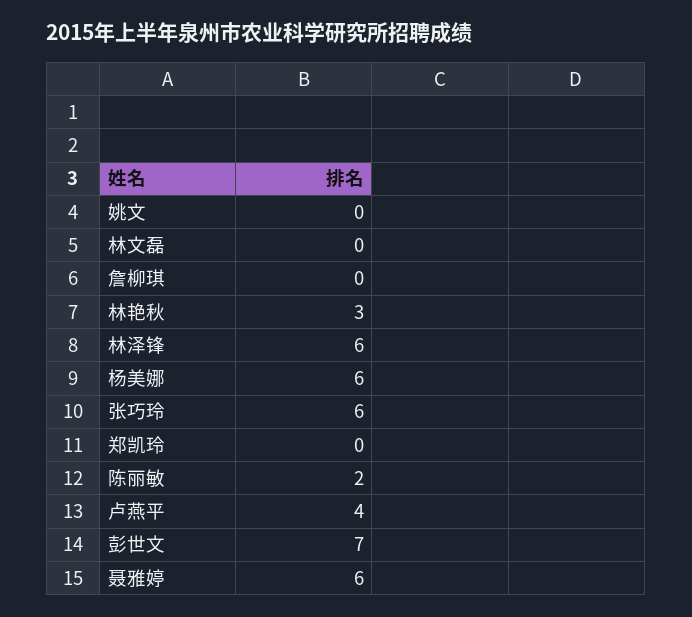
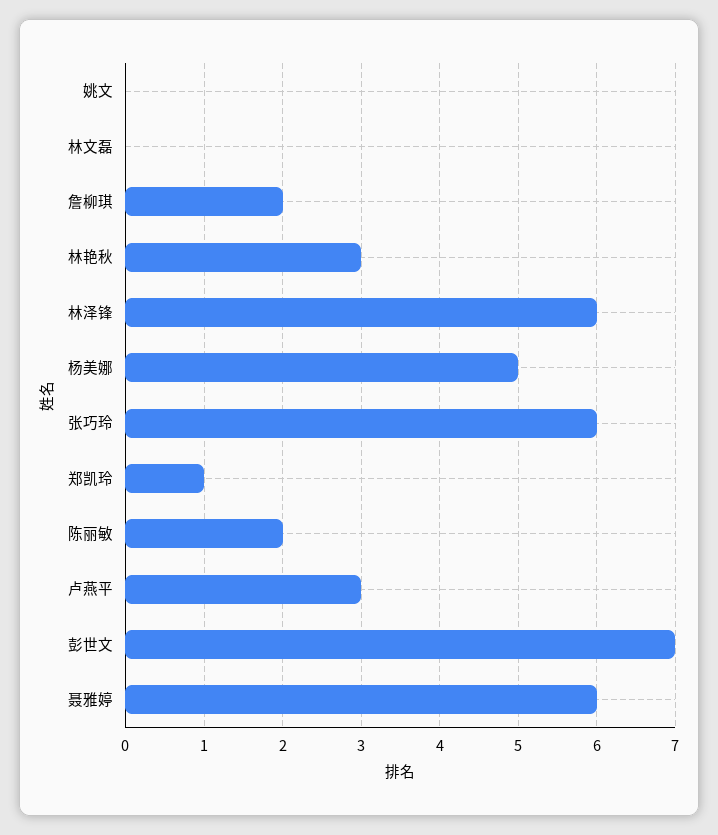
詹柳琪: 0 -> 2
杨美娜: 6 -> 5
郑凯玲: 0 -> 1
卢燕平: 4 -> 3

